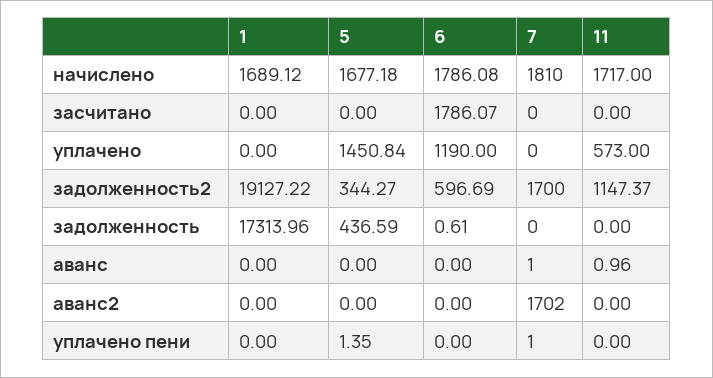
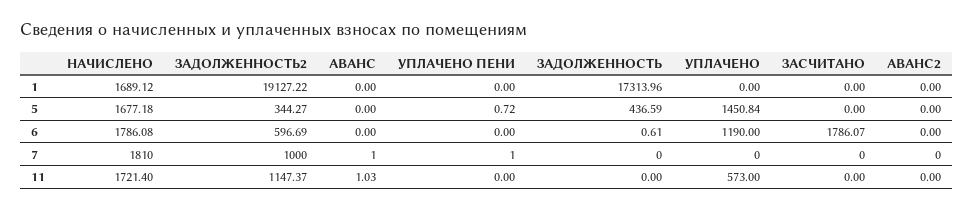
11, начислено: 1717 -> 1721.4
7, задолженность2: 1700 -> 1000
11, аванс: 0.96 -> 1.03
7, аванс2: 1702 -> 0
5, уплачено пени: 1.35 -> 0.72

